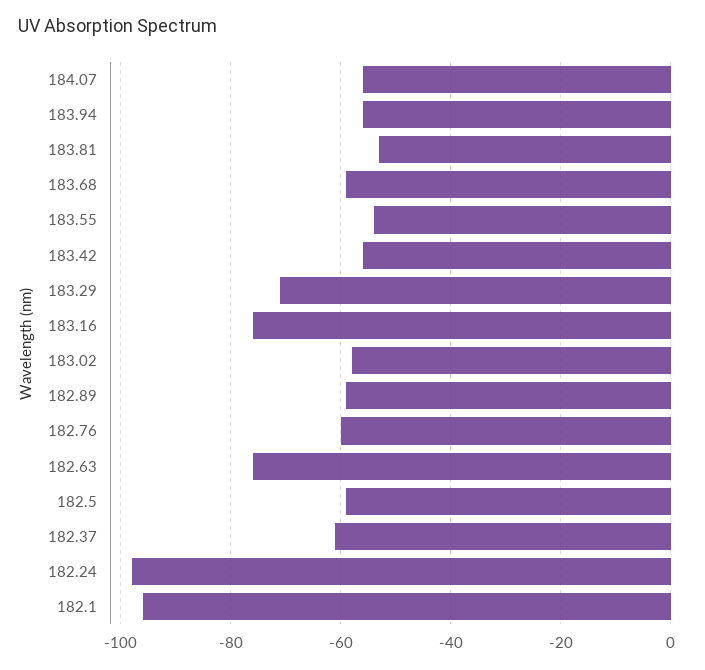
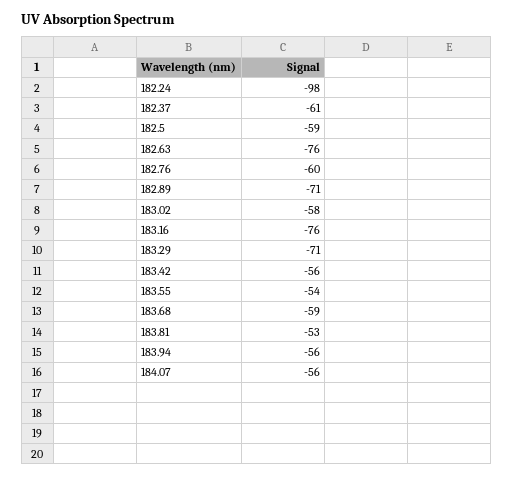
182.89: -60 -> -71
182.1: -95 -> none

